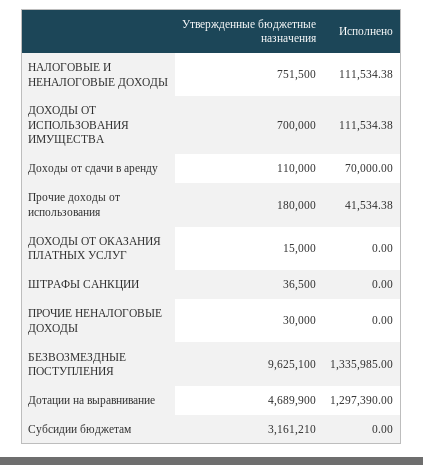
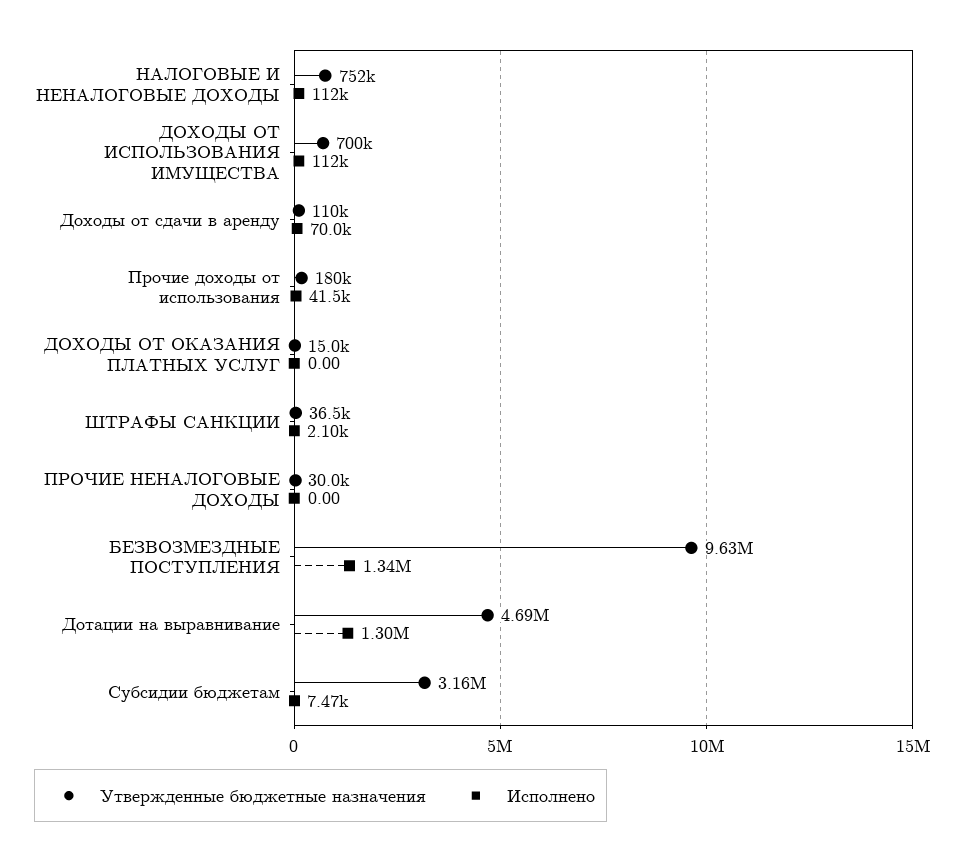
Исполнено, ШТРАФЫ САНКЦИИ: 0 -> 2100
Исполнено, Субсидии бюджетам: 0 -> 7470

